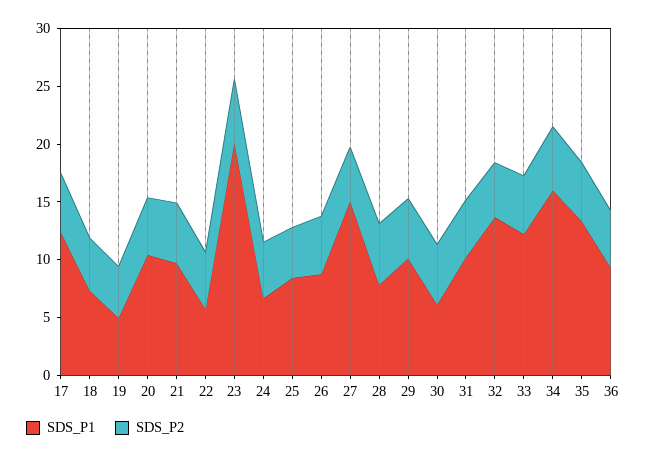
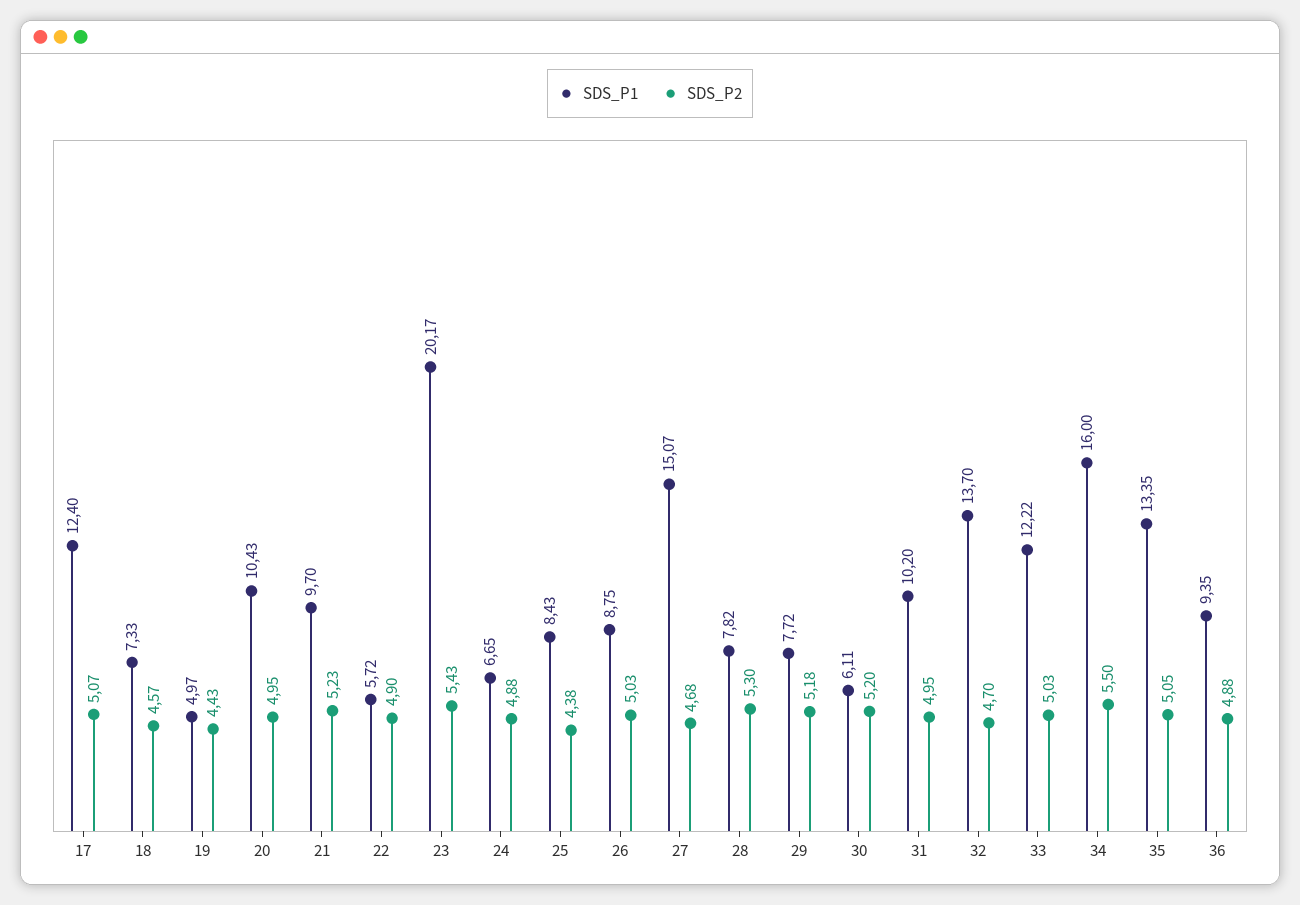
SDS_P1, 29: 10 -> 7.72

